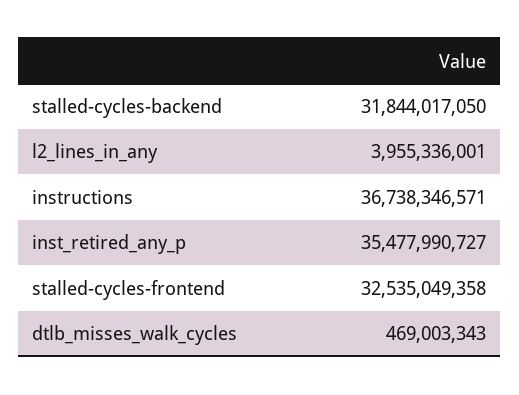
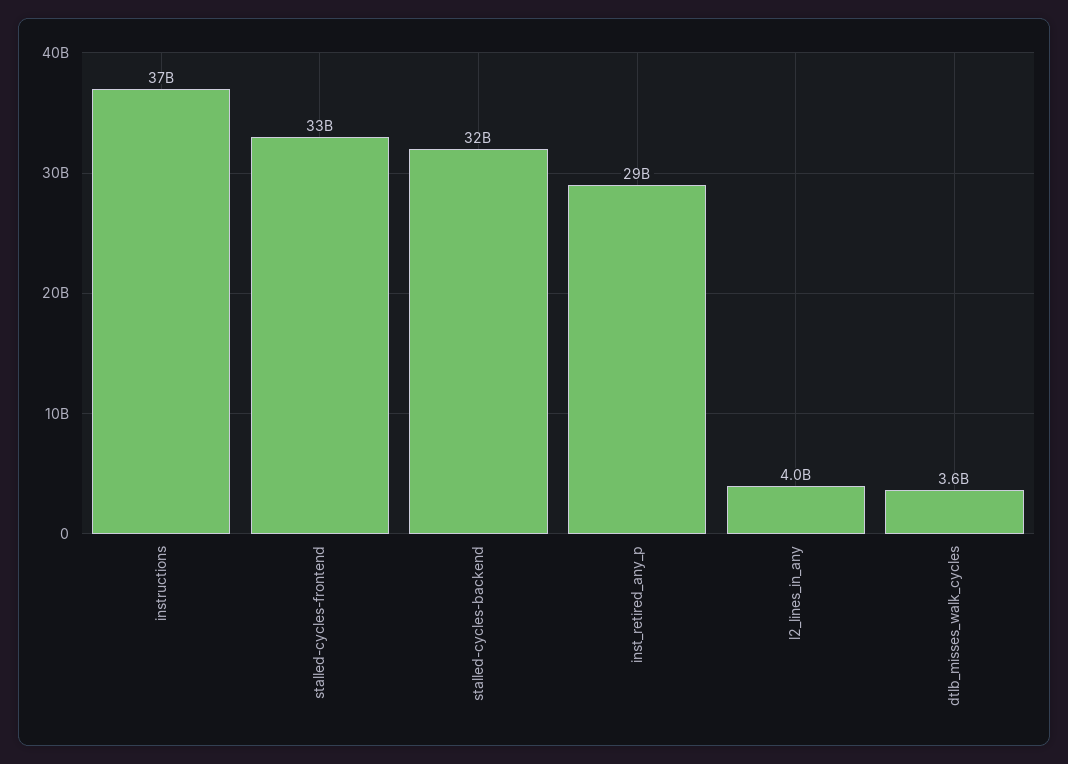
inst_retired_any_p: 35477990727 -> 29000000000
dtlb_misses_walk_cycles: 469003343 -> 3600000000

